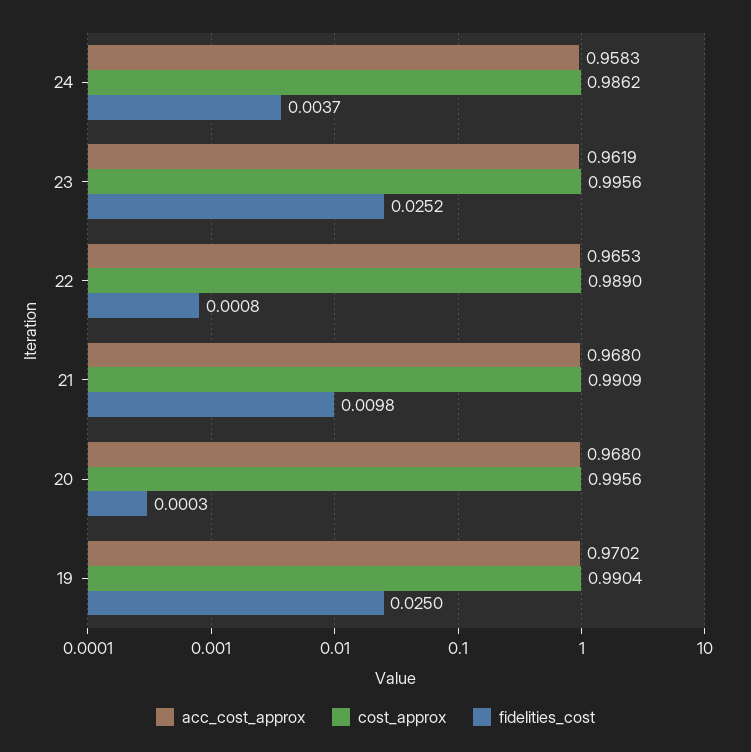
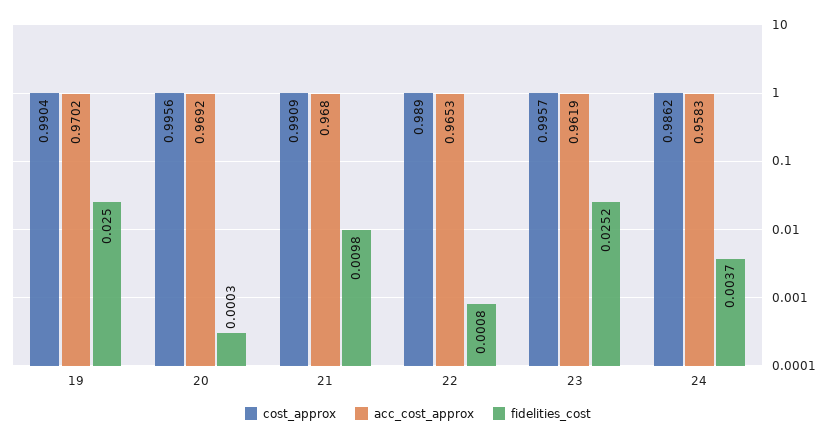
cost_approx, 23: 0.9956 -> 0.9957
acc_cost_approx, 20: 0.968 -> 0.9692

